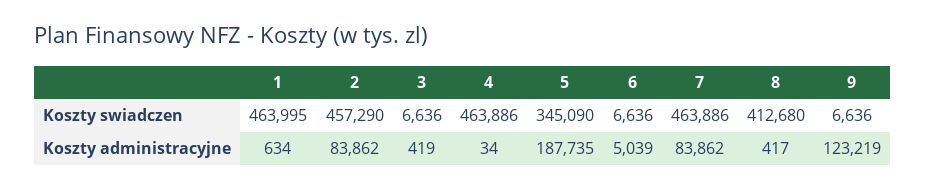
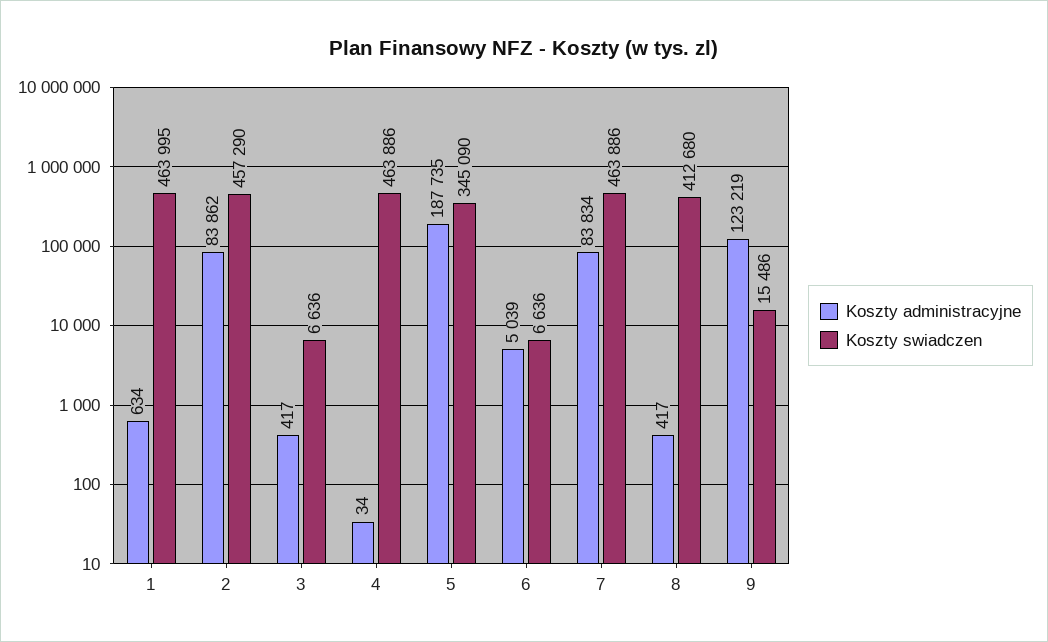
Koszty swiadczen, 9: 6636 -> 15486
Koszty administracyjne, 3: 419 -> 417
Koszty administracyjne, 7: 83862 -> 83834

